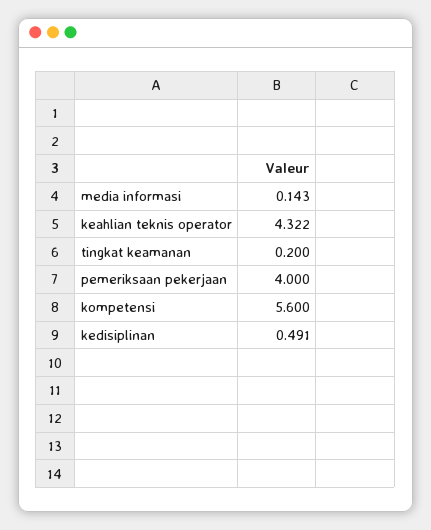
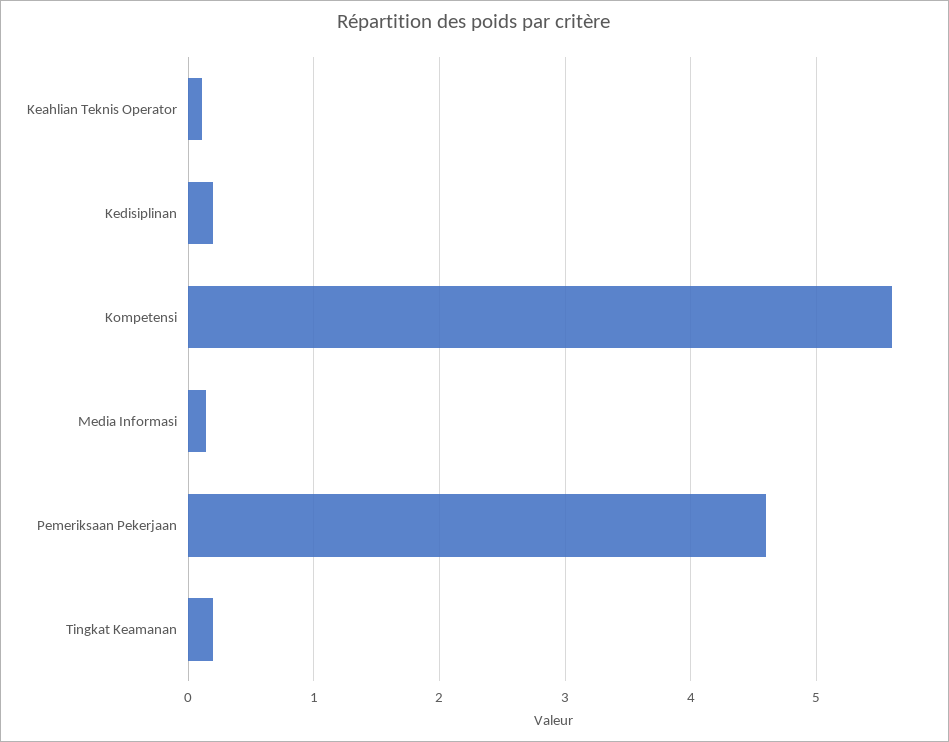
keahlian teknis operator: 4.322 -> 0.1
pemeriksaan pekerjaan: 4 -> 4.6
kedisiplinan: 0.491 -> 0.2

